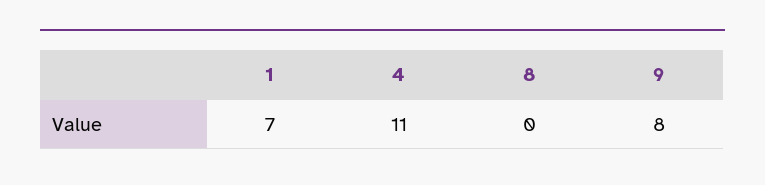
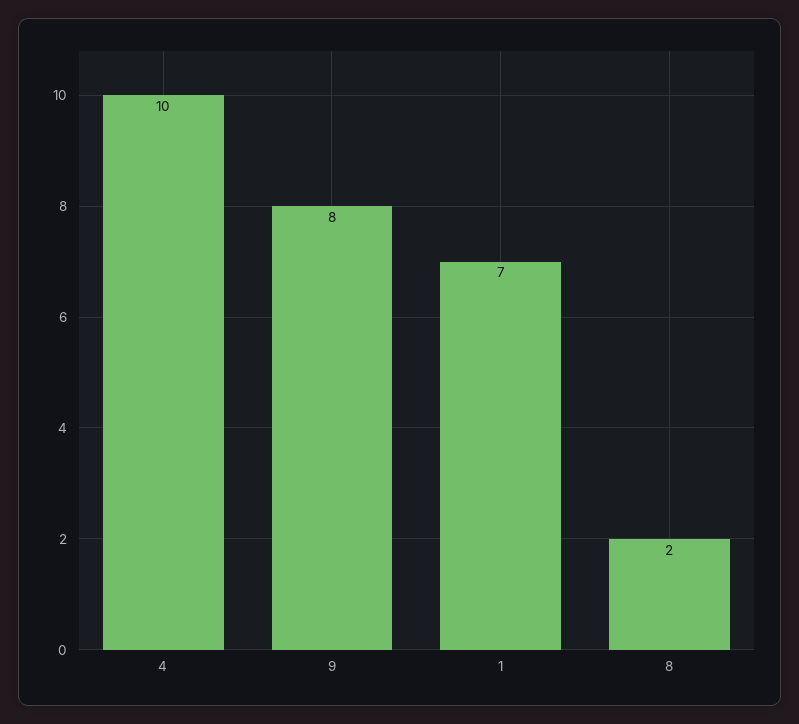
4: 11 -> 10
8: 0 -> 2

